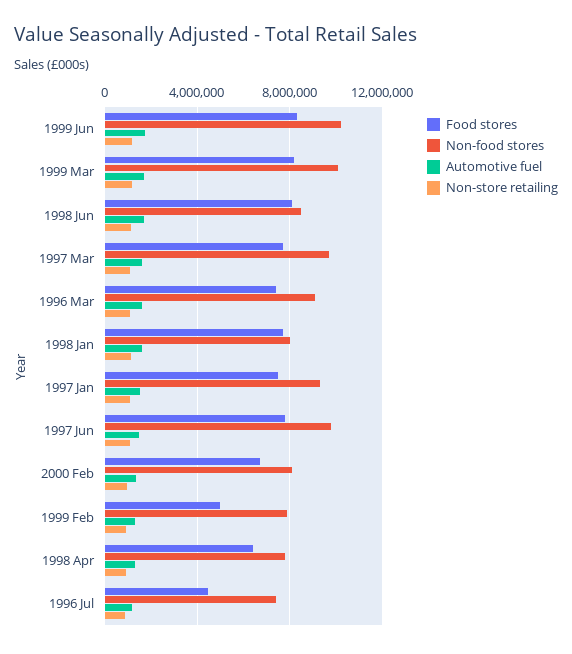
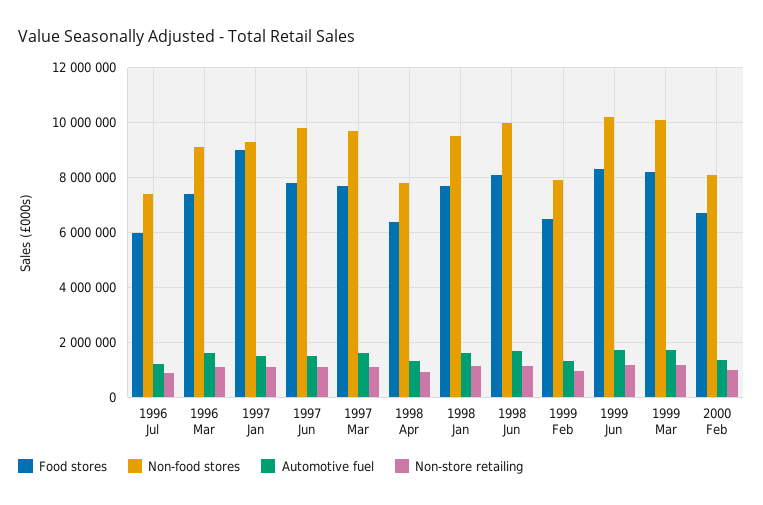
Non-food stores, 1998 Jun: 8500000 -> 10000000
Non-food stores, 1998 Jan: 8000000 -> 9500000
Food stores, 1997 Jan: 7500000 -> 9000000
Food stores, 1999 Feb: 5000000 -> 6500000
Food stores, 1996 Jul: 4500000 -> 6000000

